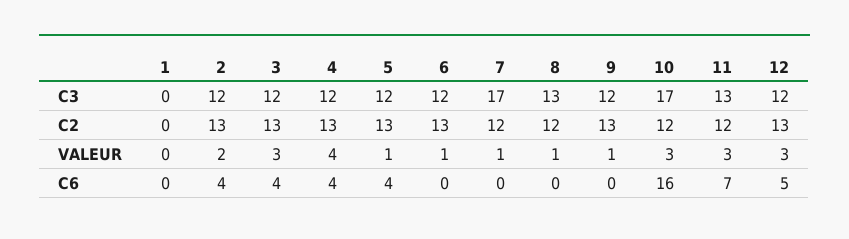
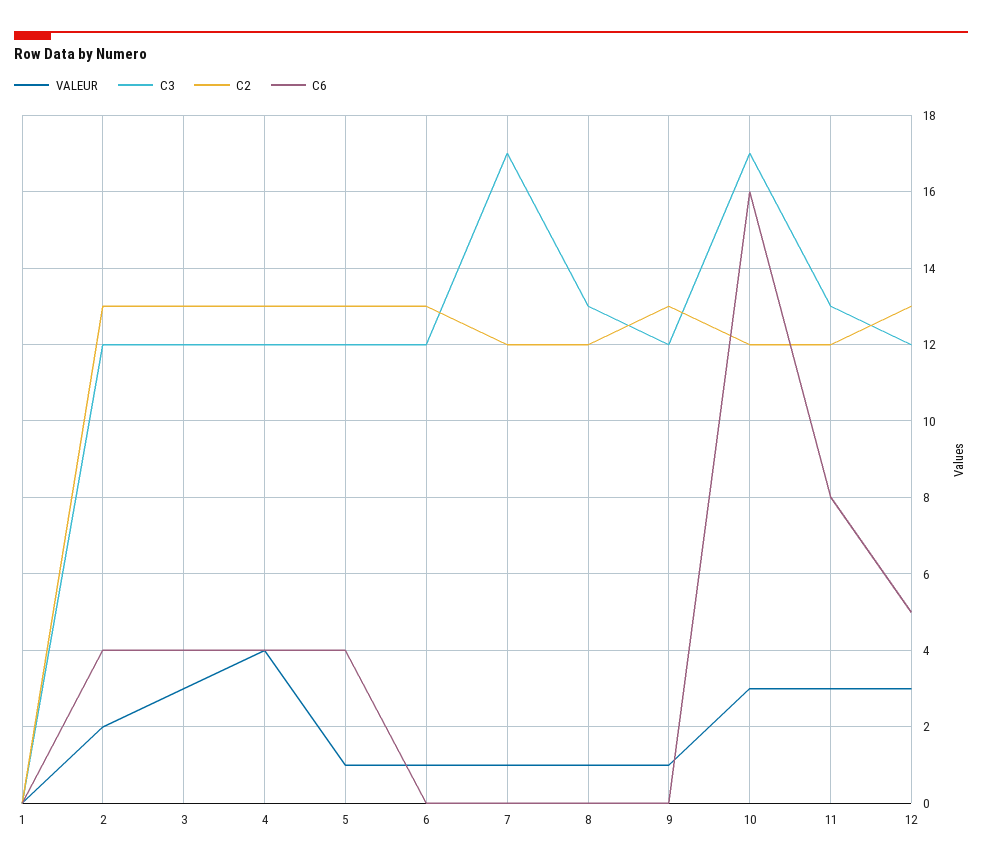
C6, 11: 7 -> 8

